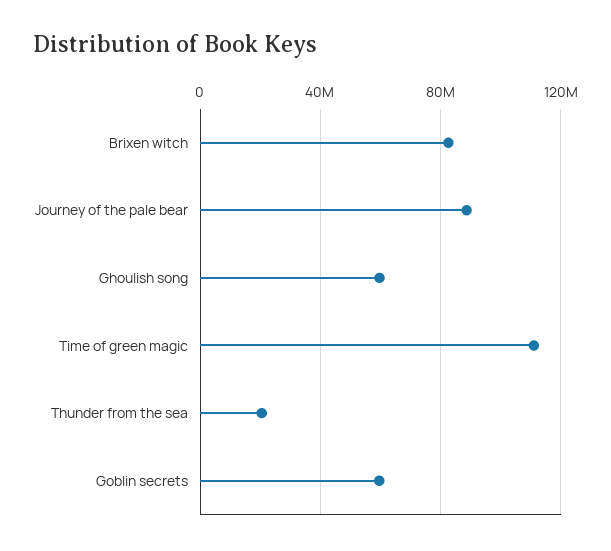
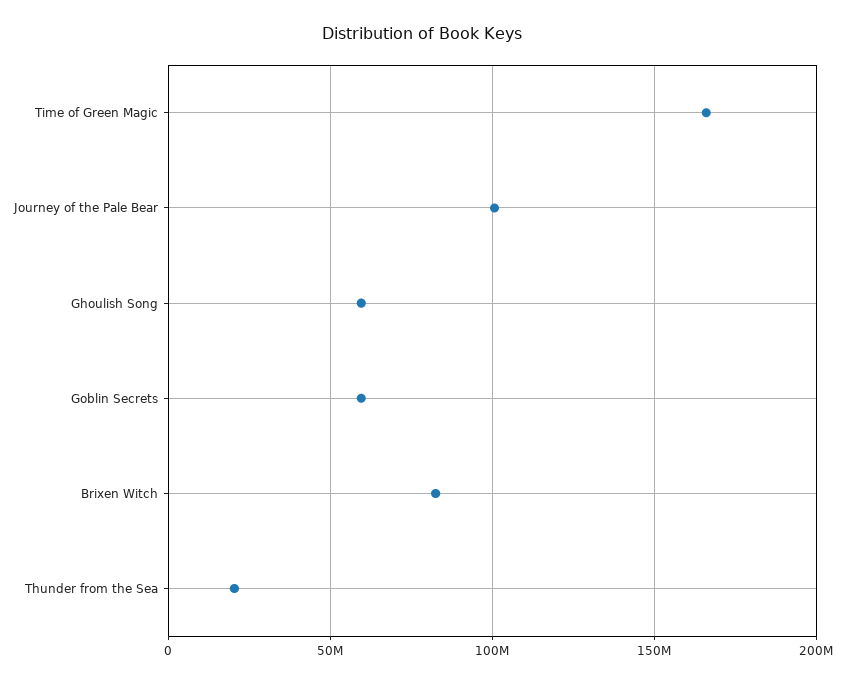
Journey of the pale bear: 90000000 -> 100000000
Time of green magic: 110000000 -> 165000000

